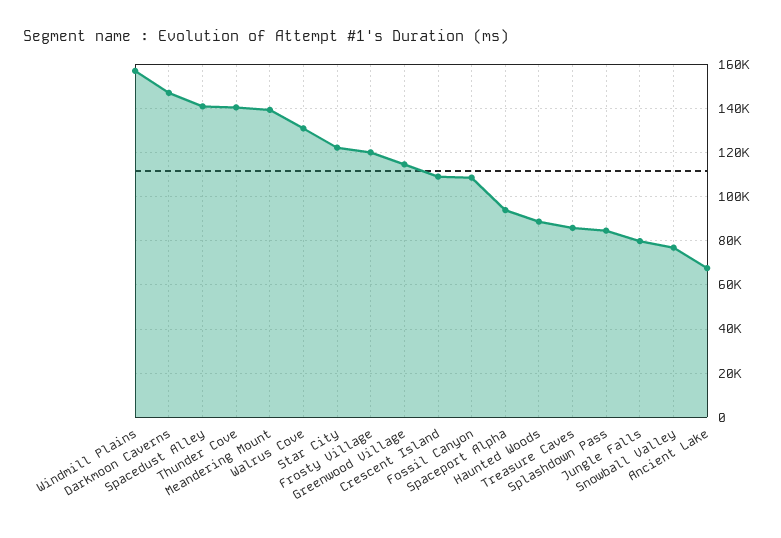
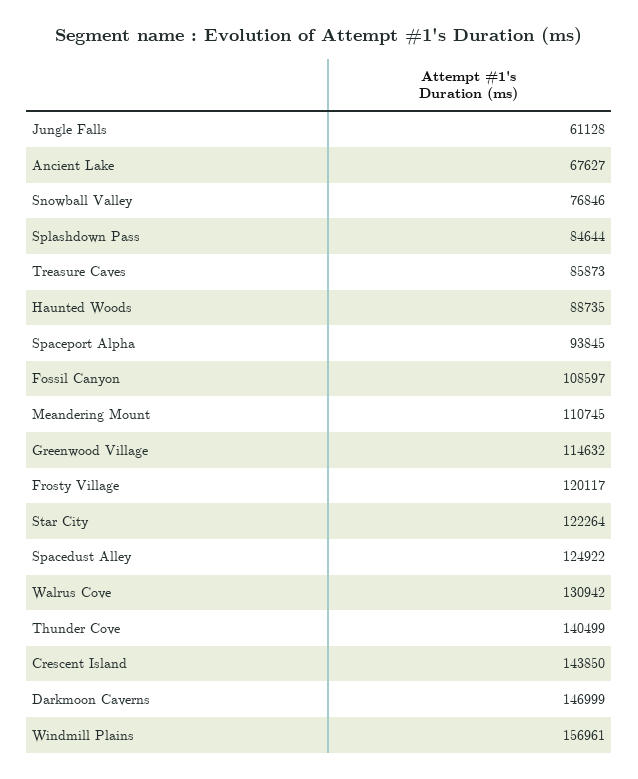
Spacedust Alley: 140000 -> 124922
Meandering Mount: 140000 -> 110745
Crescent Island: 110000 -> 143850
Jungle Falls: 80000 -> 61128

